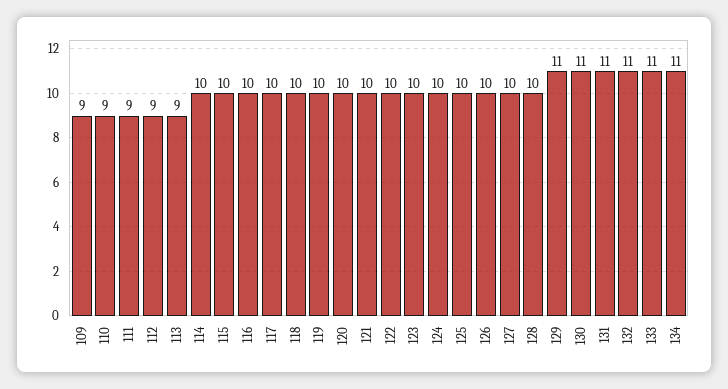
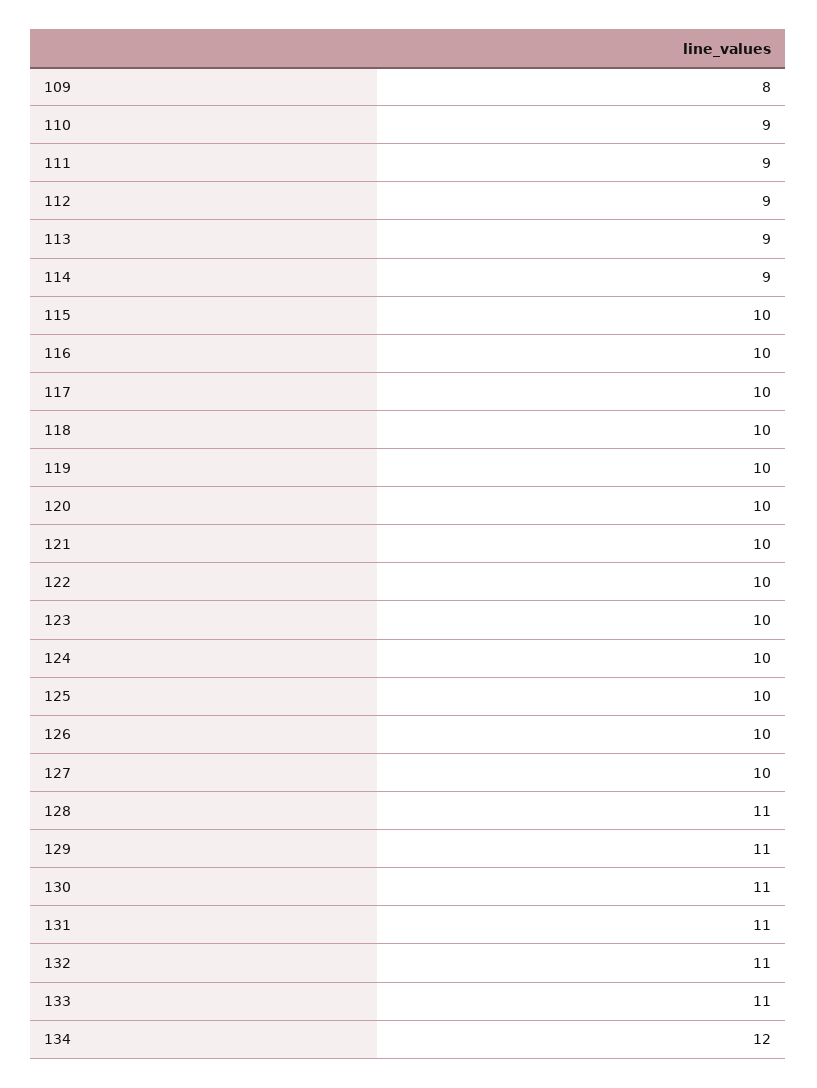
109: 9 -> 8
114: 10 -> 9
128: 10 -> 11
134: 11 -> 12

